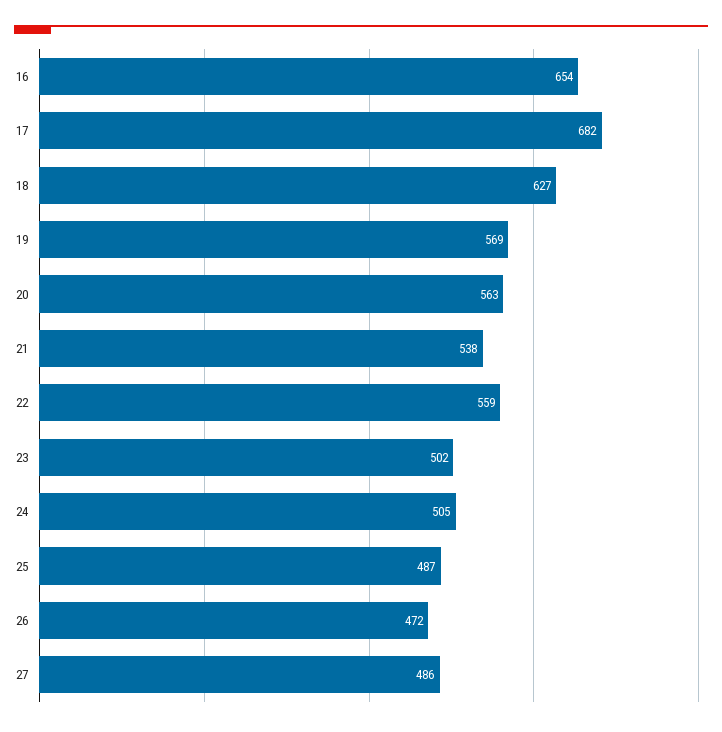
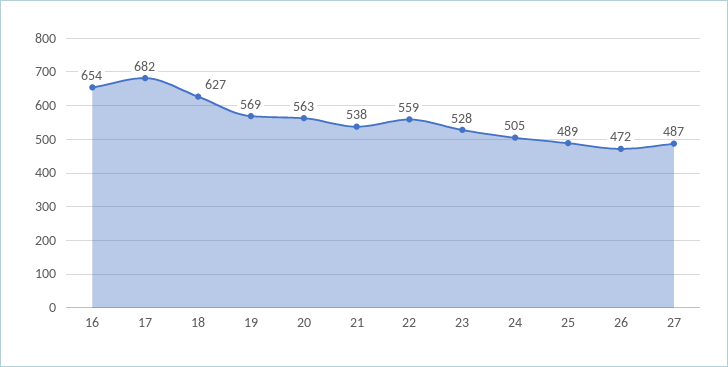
23: 502 -> 528
25: 487 -> 489
27: 486 -> 487

